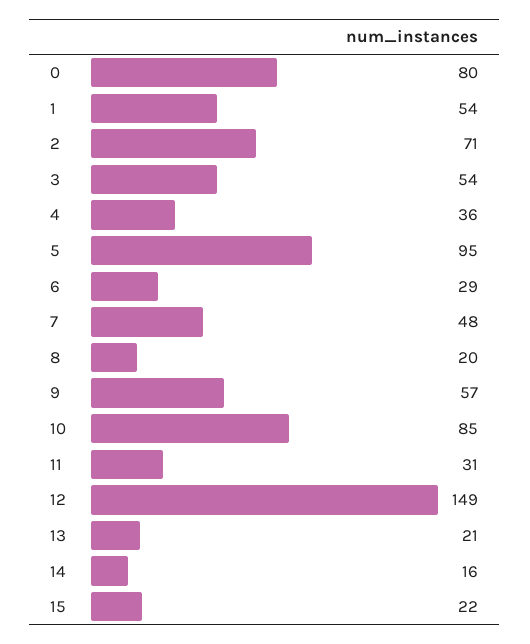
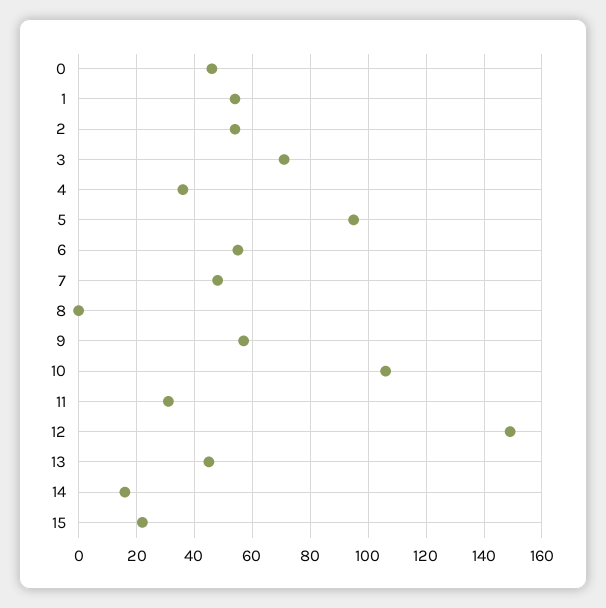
0: 80 -> 45
2: 71 -> 55
3: 54 -> 70
6: 29 -> 55
8: 20 -> 0
10: 85 -> 105
13: 21 -> 45

